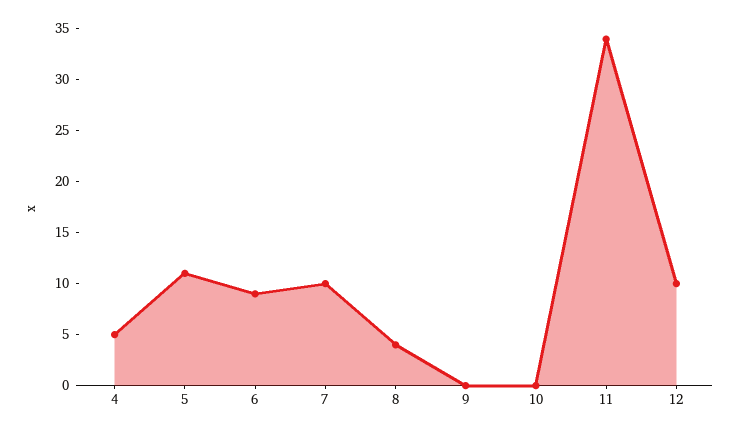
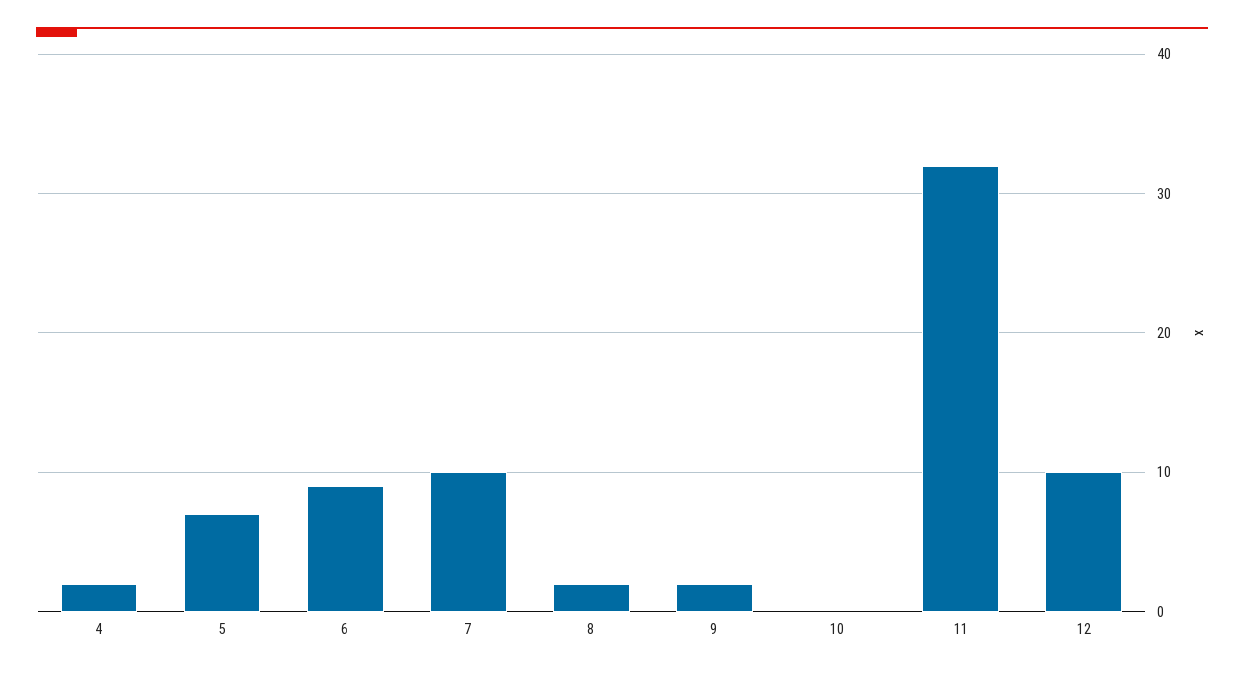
4: 5 -> 2
5: 11 -> 7
8: 4 -> 2
9: 0 -> 2
11: 34 -> 32

